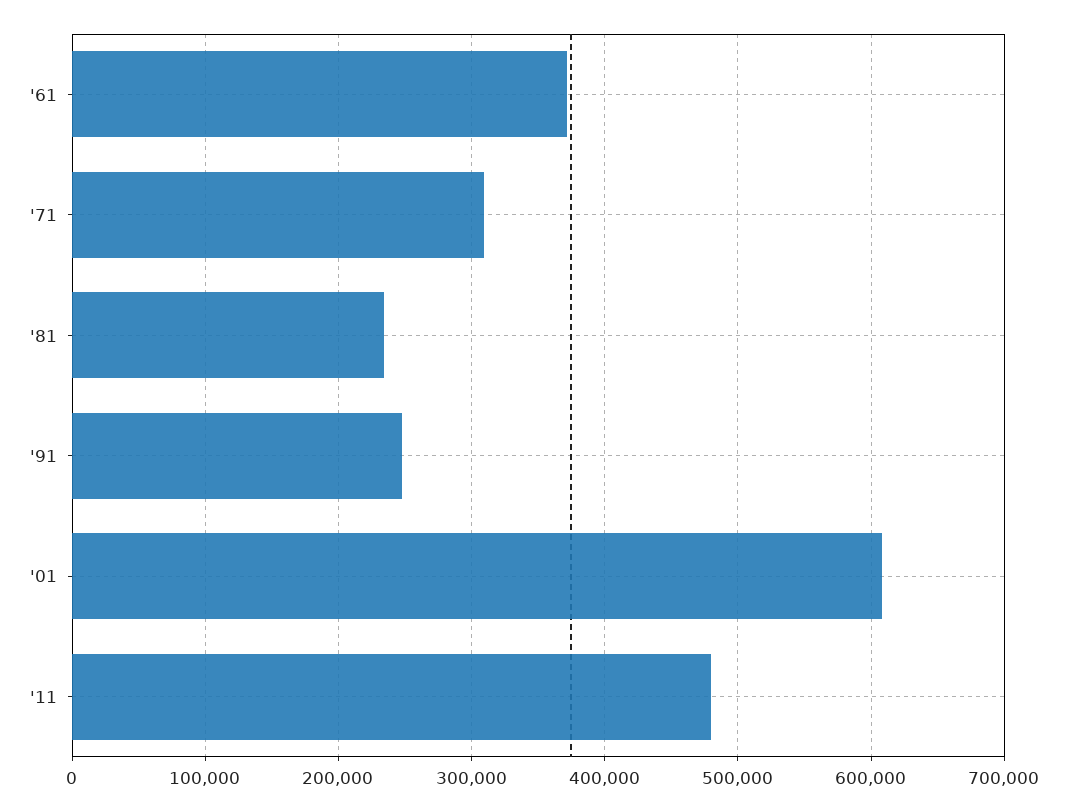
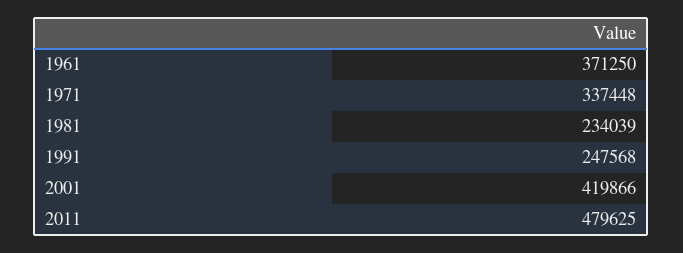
'71: 310000 -> 337448
'01: 610000 -> 419866

